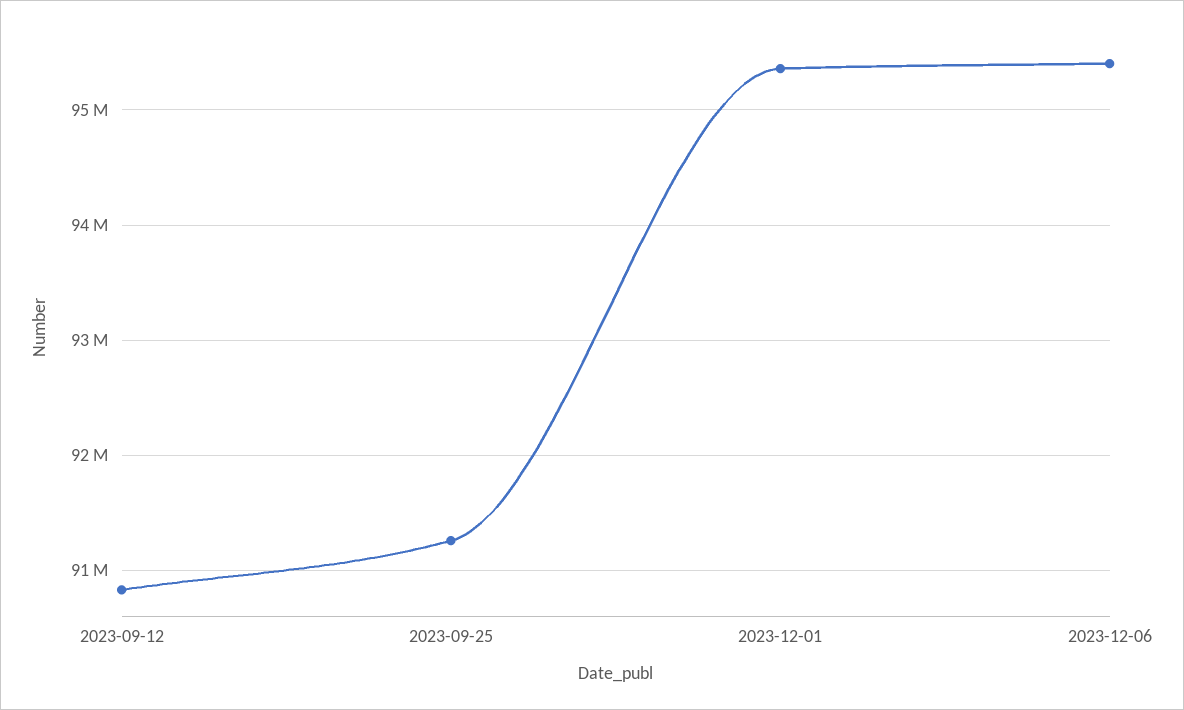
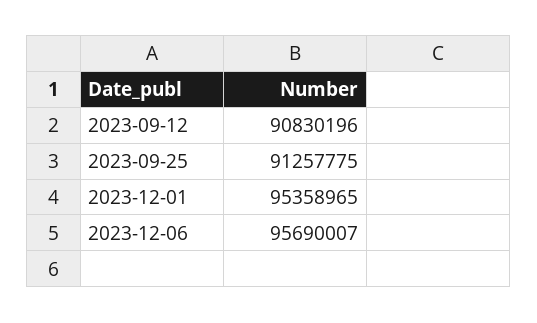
2023-12-06: 95400000 -> 95690007

